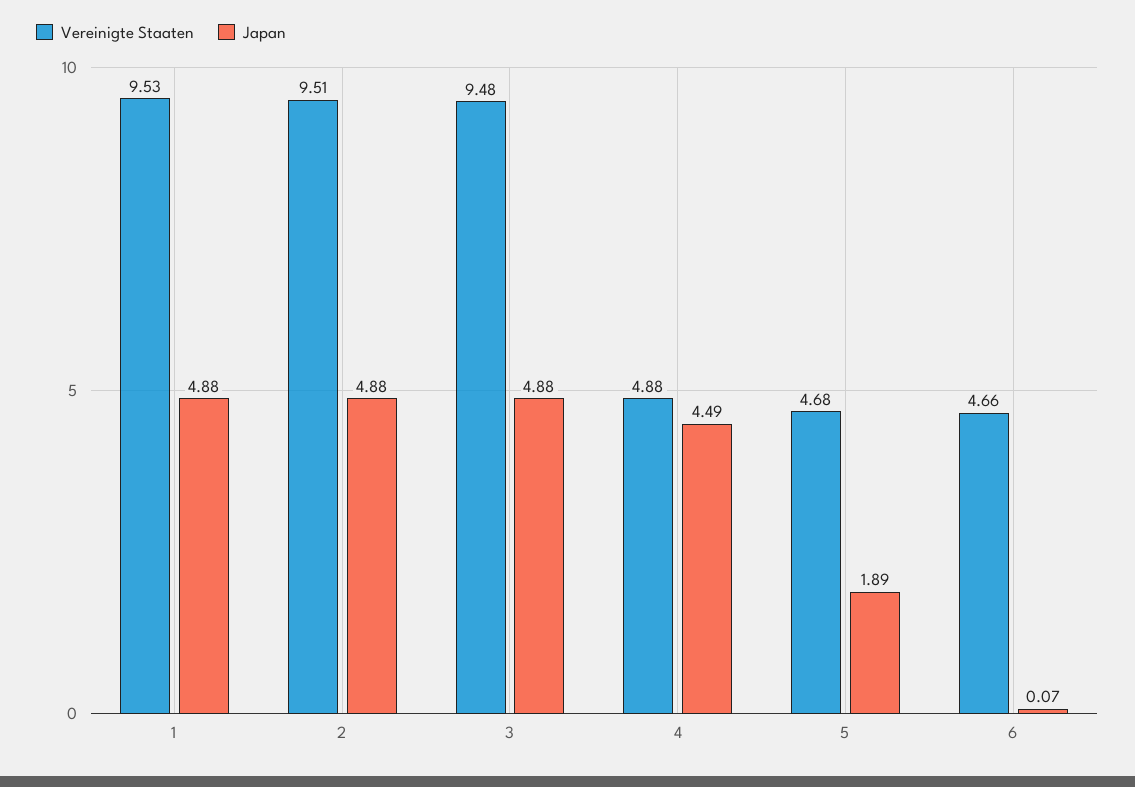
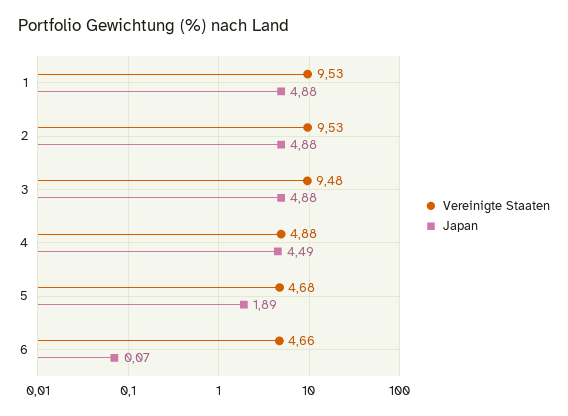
Vereinigte Staaten, 2: 9.51 -> 9.53

